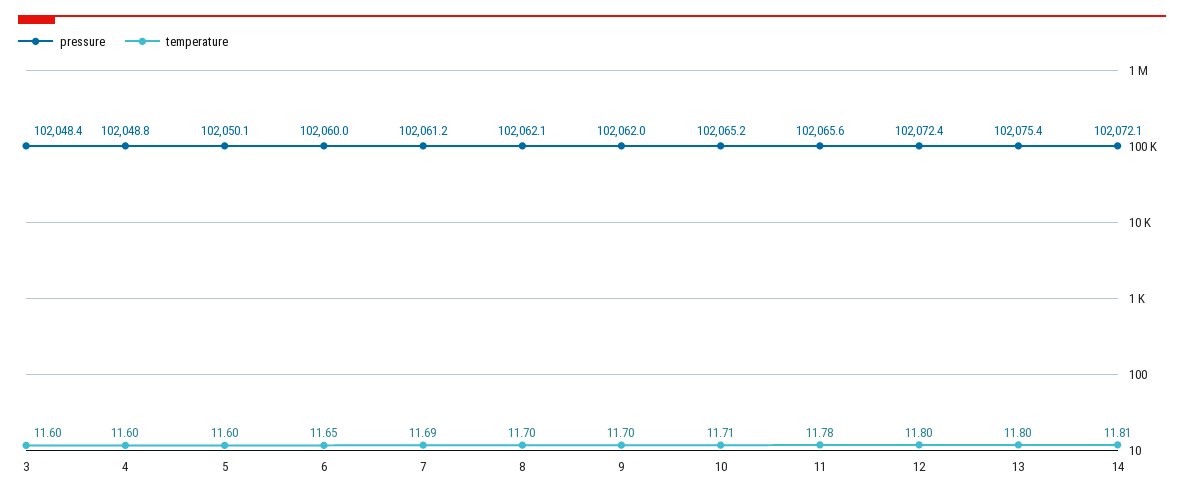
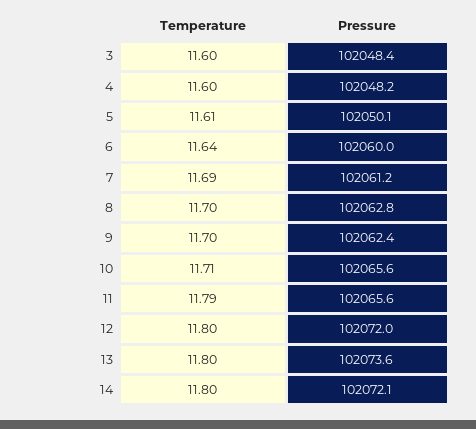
pressure, 4: 102048.8 -> 102048.2
temperature, 5: 11.6 -> 11.61
temperature, 6: 11.65 -> 11.64
pressure, 8: 102062.1 -> 102062.8
pressure, 9: 102062 -> 102062.4
pressure, 10: 102065.2 -> 102065.6
temperature, 11: 11.78 -> 11.79
pressure, 12: 102072.4 -> 102072
pressure, 13: 102075.4 -> 102073.6
temperature, 14: 11.81 -> 11.8

